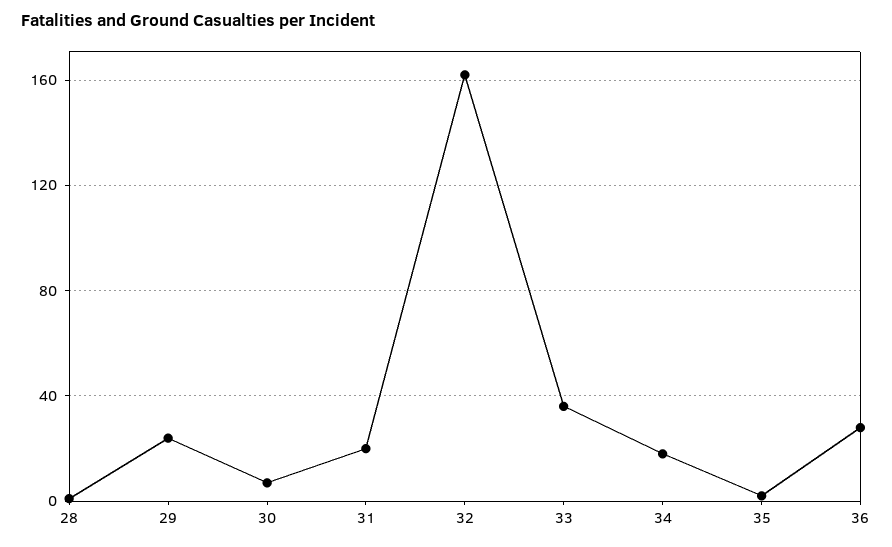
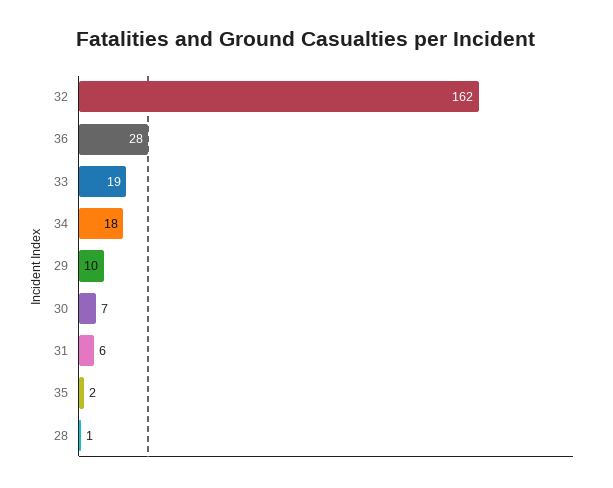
29: 25 -> 10
31: 20 -> 6
33: 35 -> 19

